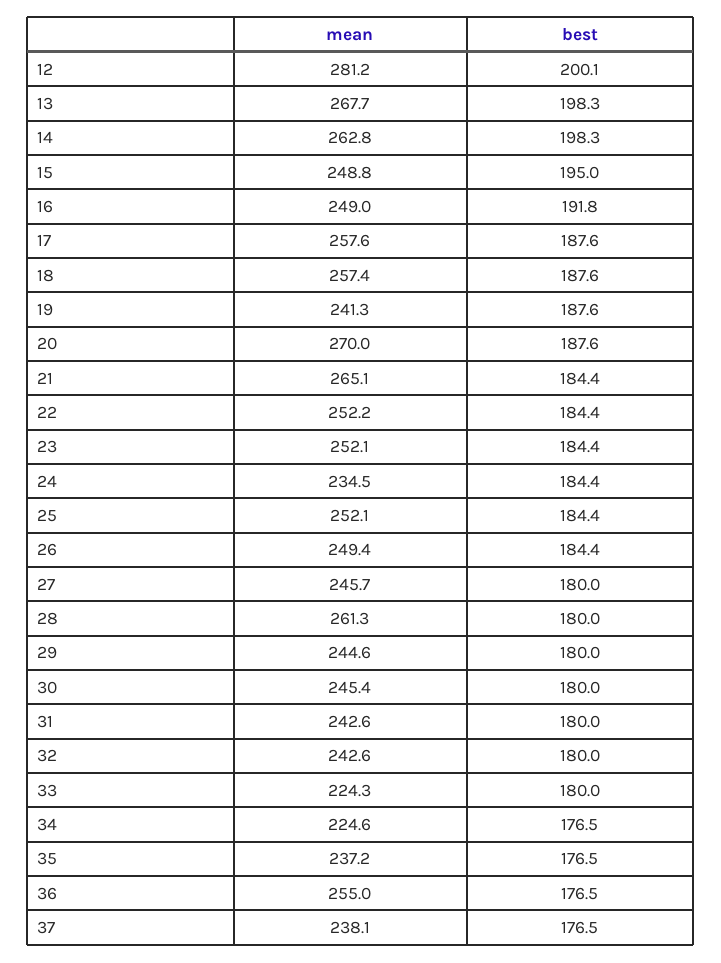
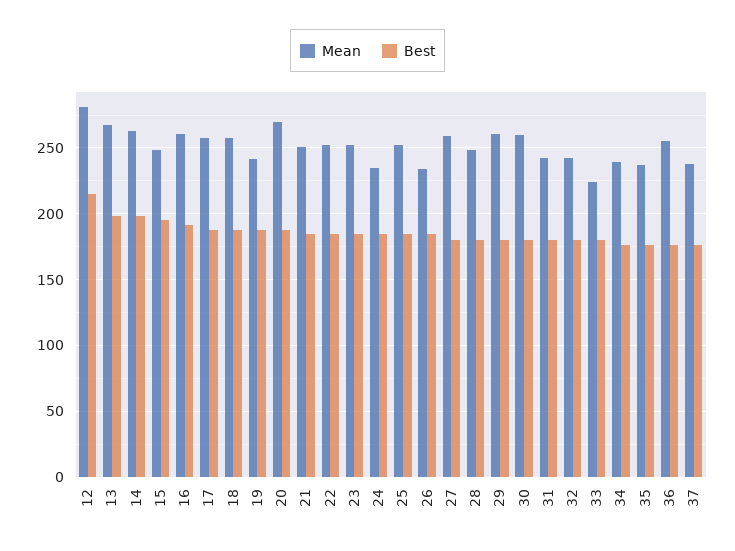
best, 12: 200.1 -> 215
mean, 16: 249 -> 260
mean, 21: 265.1 -> 250
mean, 26: 249.4 -> 235
mean, 27: 245.7 -> 260
mean, 28: 261.3 -> 250
mean, 29: 244.6 -> 260
mean, 30: 245.4 -> 260
mean, 34: 224.6 -> 240

